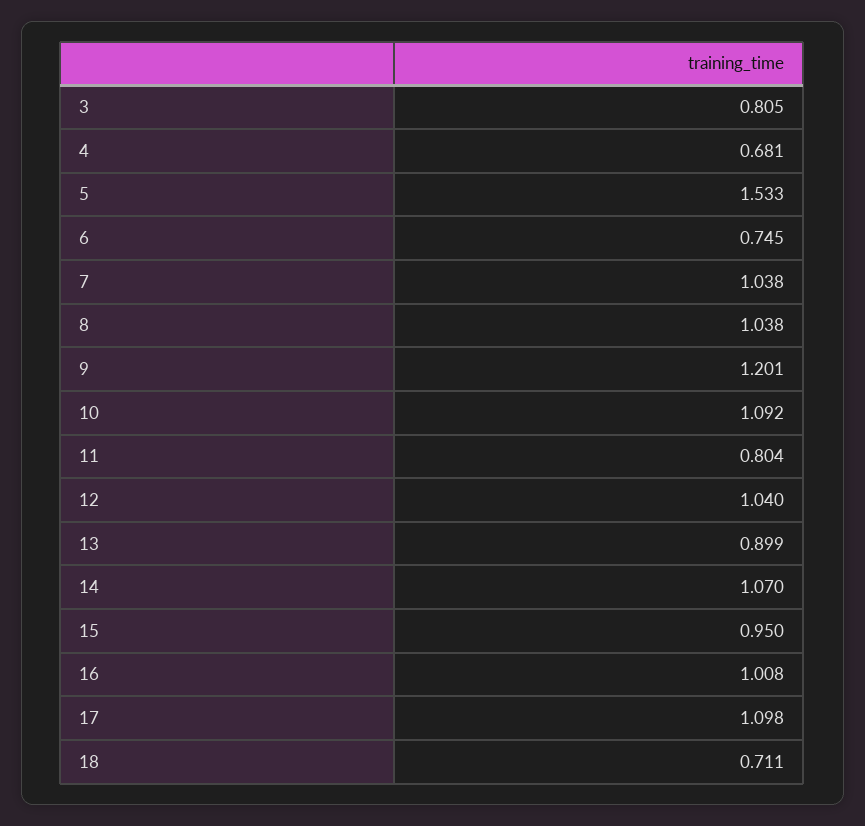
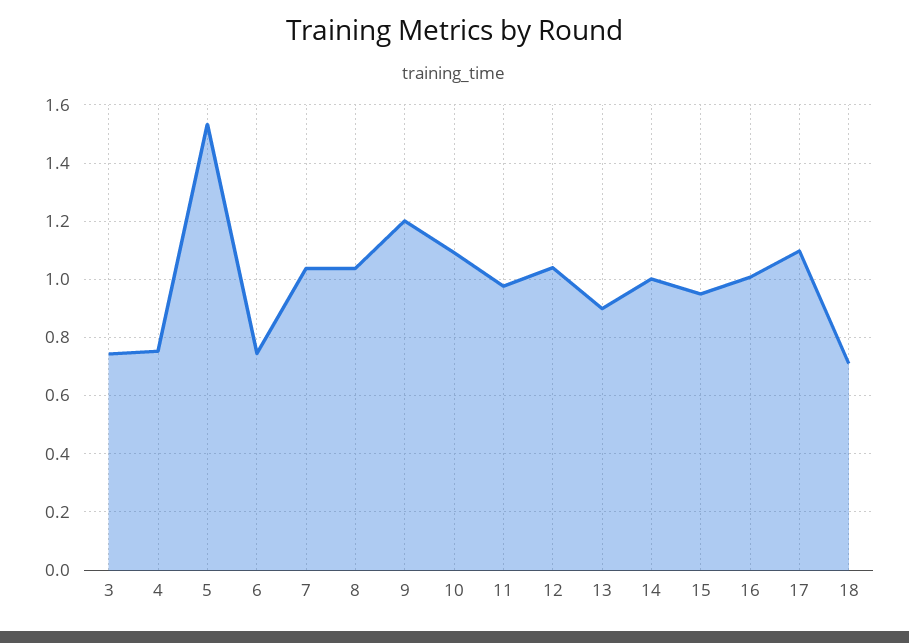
3: 0.805 -> 0.75
4: 0.681 -> 0.75
11: 0.804 -> 0.975
14: 1.07 -> 1

